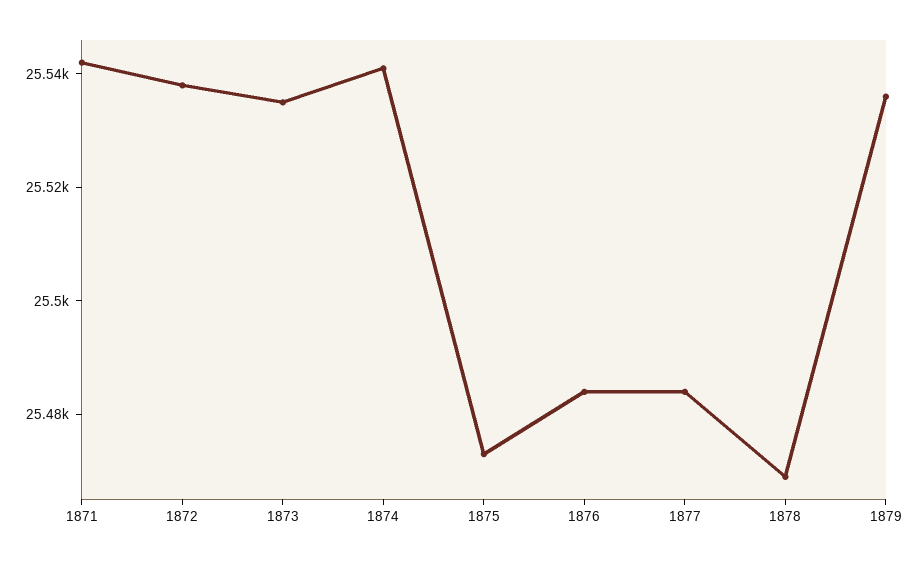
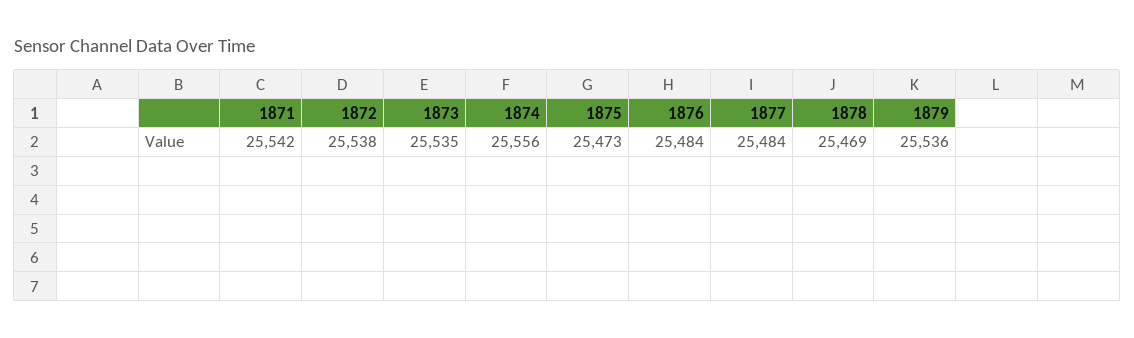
1874: 25540 -> 25556

